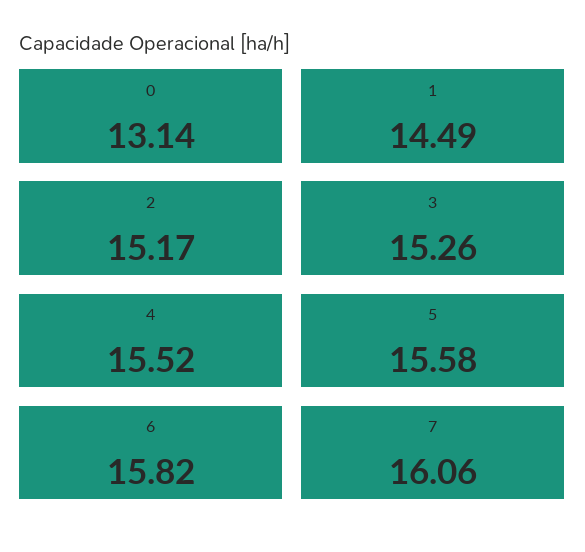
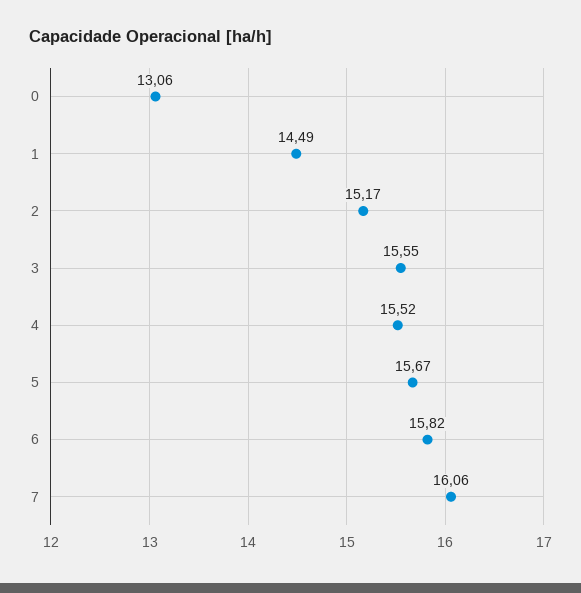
0: 13.14 -> 13.06
3: 15.26 -> 15.55
5: 15.58 -> 15.67

